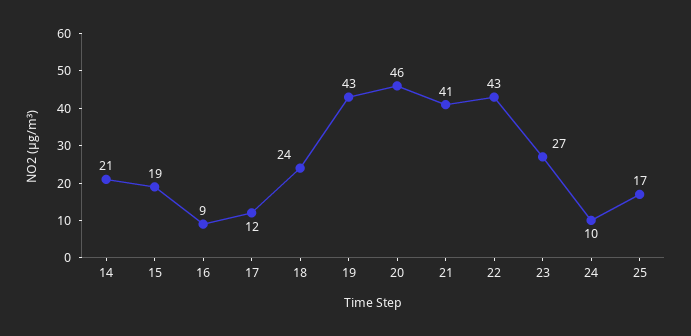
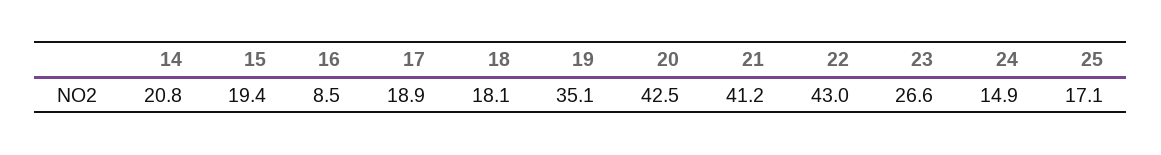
17: 12 -> 18.9
18: 24 -> 18.1
19: 43 -> 35.1
20: 46 -> 42.5
24: 10 -> 14.9

